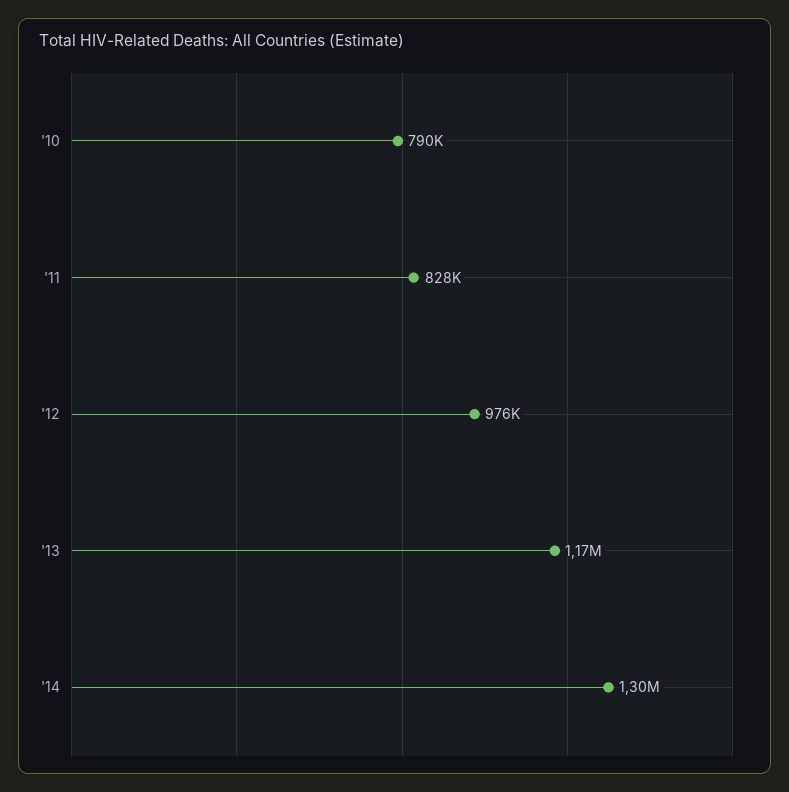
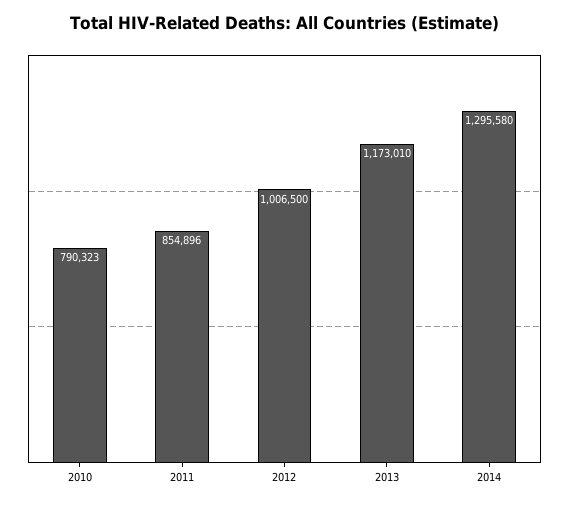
'11: 828000 -> 854896
'12: 976000 -> 1006500

